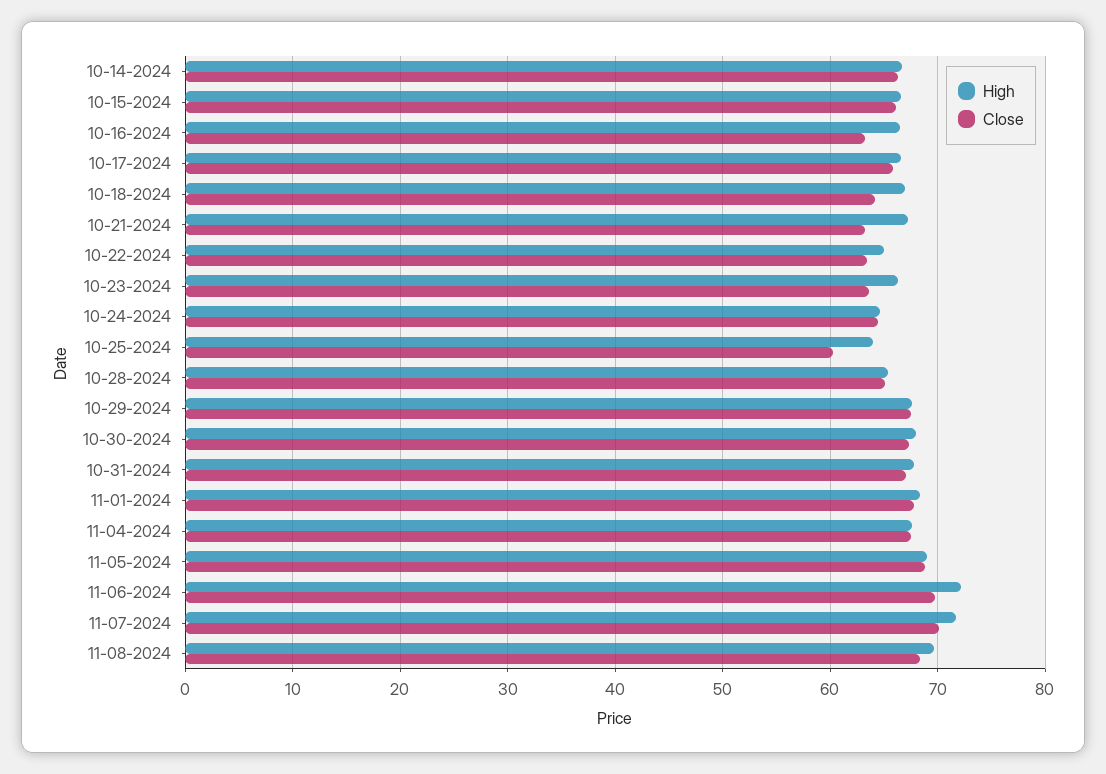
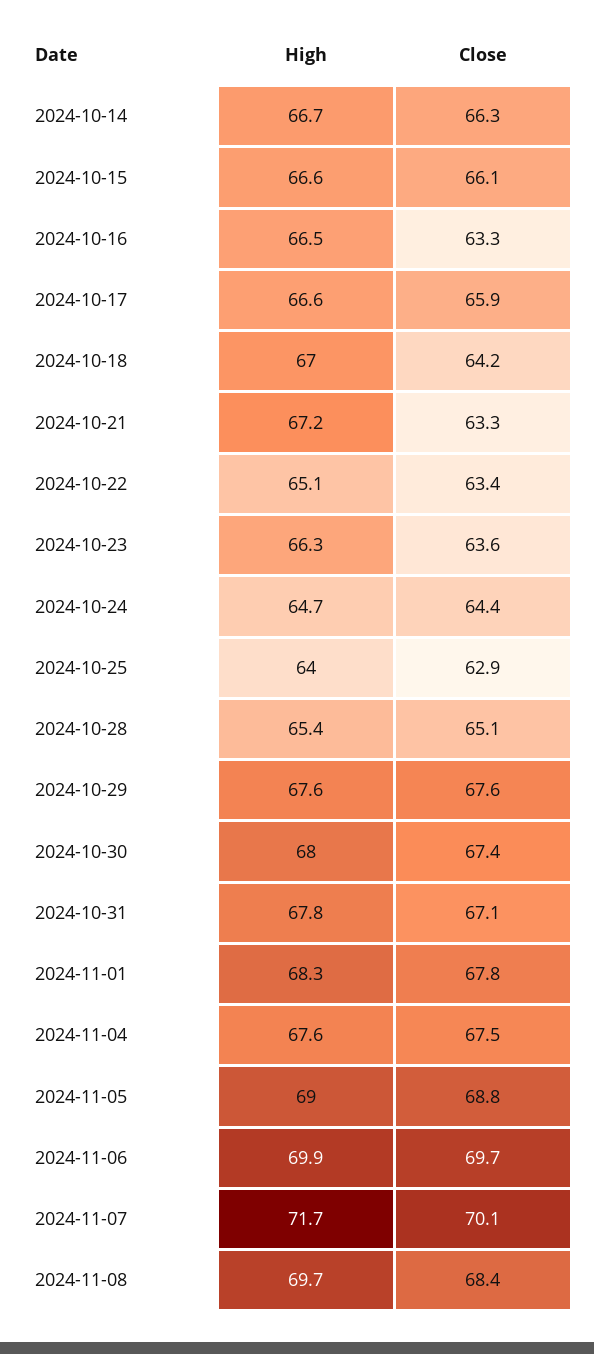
Close, 10-25-2024: 60 -> 62.9
High, 11-06-2024: 72 -> 69.9

